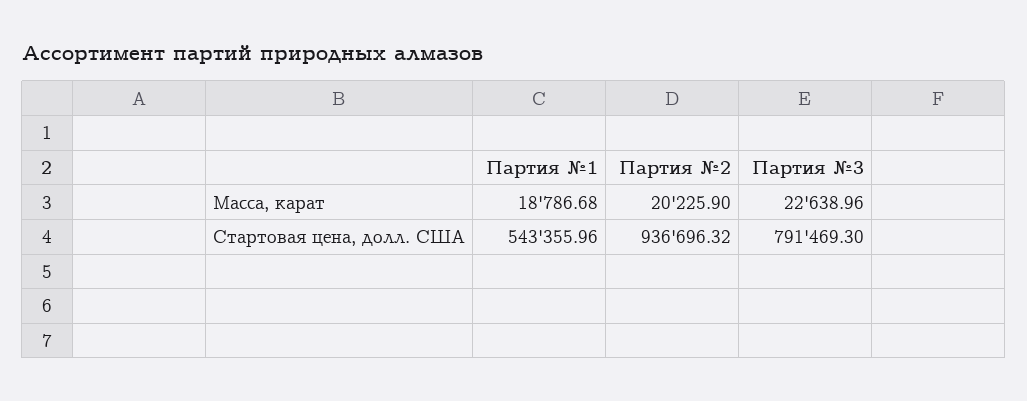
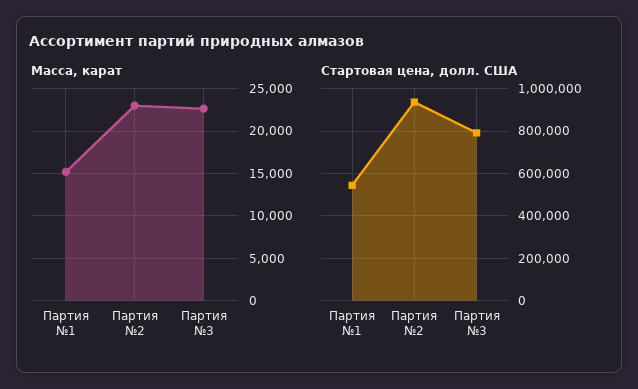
Масса, карат, Партия №1: 18786.68 -> 15000
Масса, карат, Партия №2: 20225.9 -> 23000

